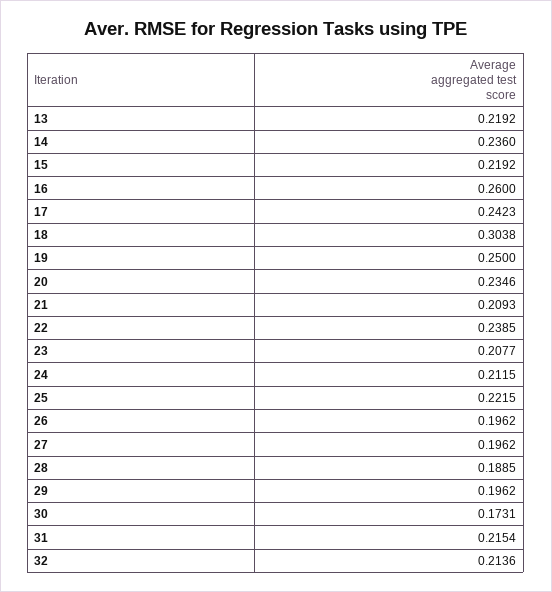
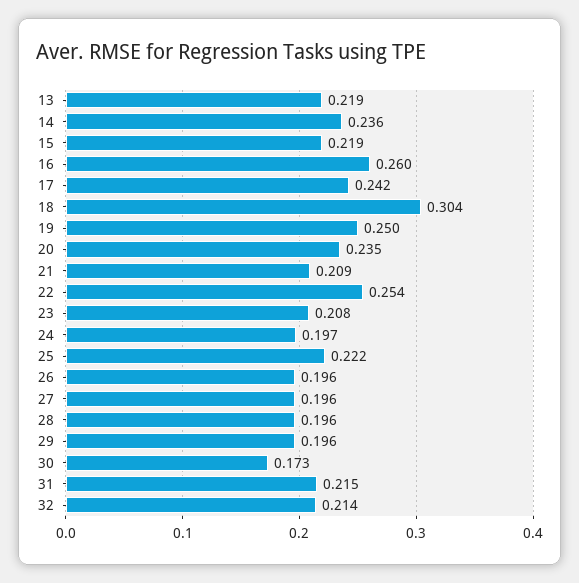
22: 0.2385 -> 0.254
24: 0.2115 -> 0.197
28: 0.1885 -> 0.196

